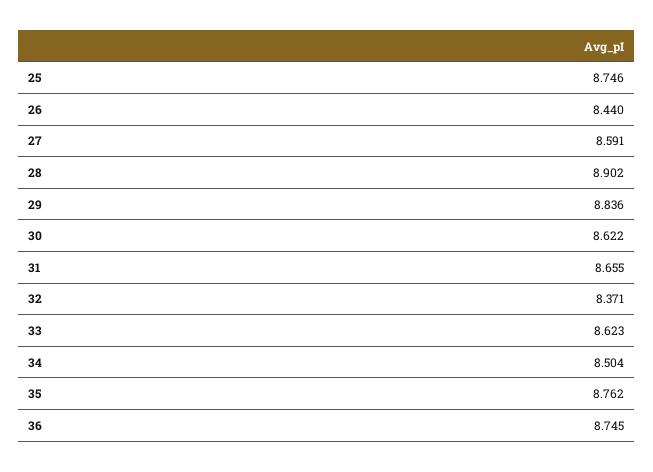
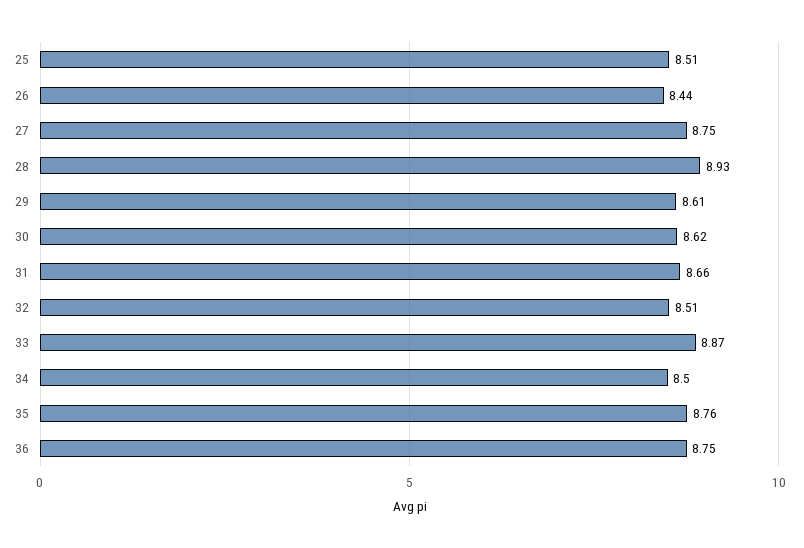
25: 8.746 -> 8.51
27: 8.591 -> 8.75
28: 8.902 -> 8.93
29: 8.836 -> 8.61
32: 8.371 -> 8.51
33: 8.623 -> 8.87

